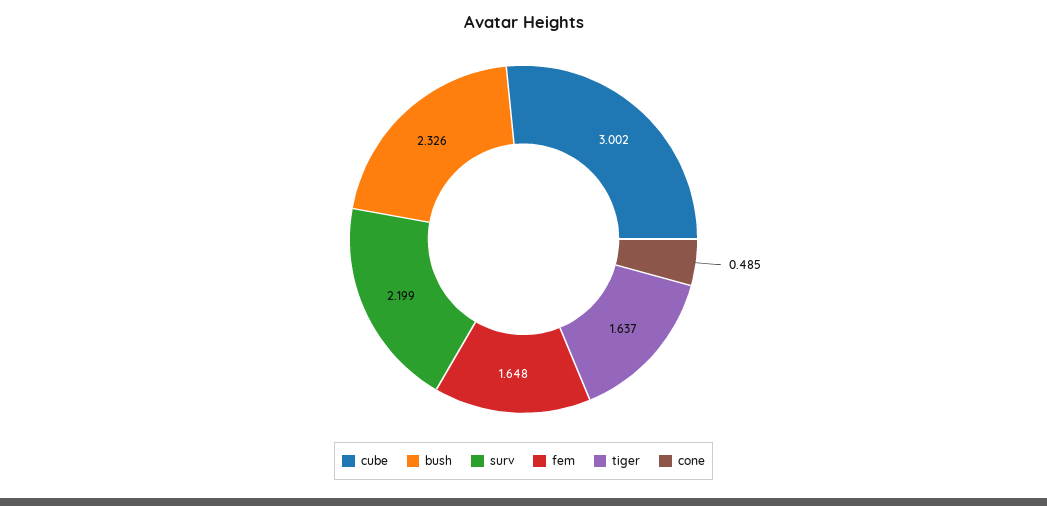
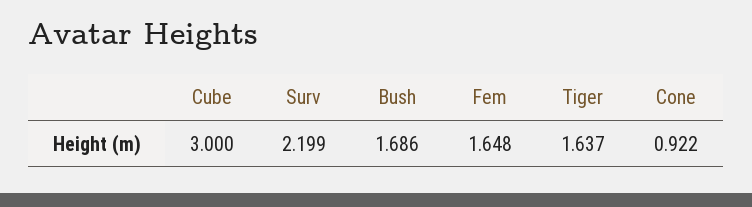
cube: 3.002 -> 3
bush: 2.326 -> 1.686
cone: 0.485 -> 0.922

